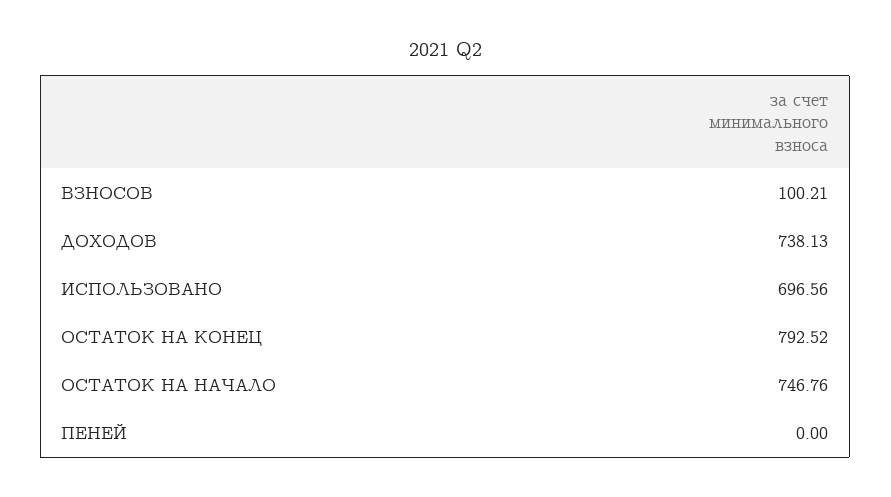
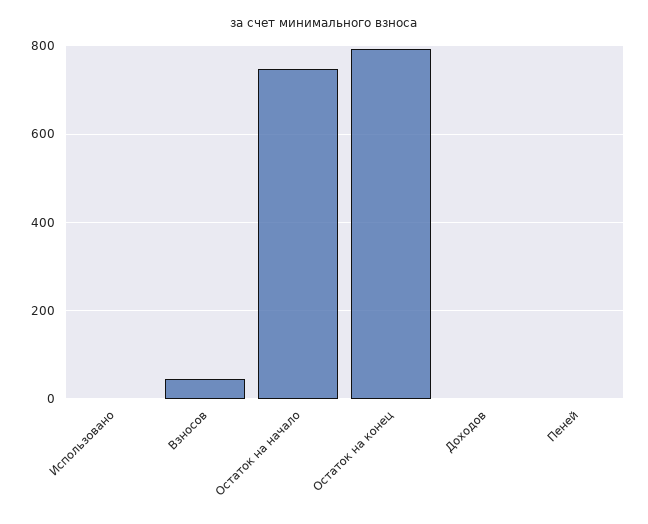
ВЗНОСОВ: 100.21 -> 40
ДОХОДОВ: 738.13 -> 0
ИСПОЛЬЗОВАНО: 696.56 -> 0

